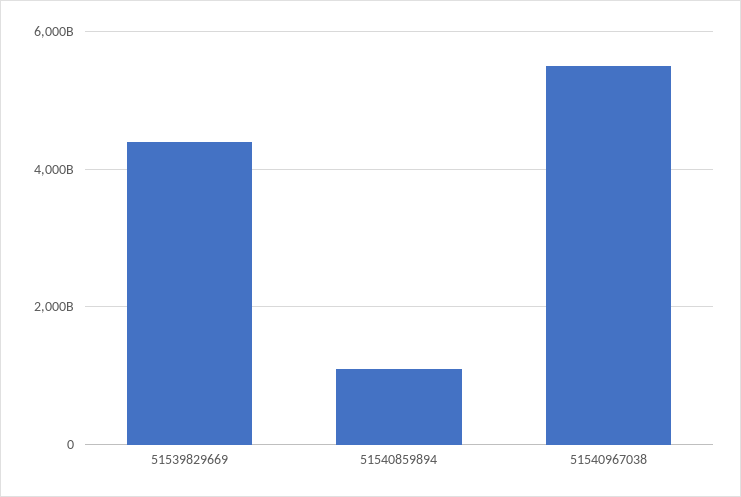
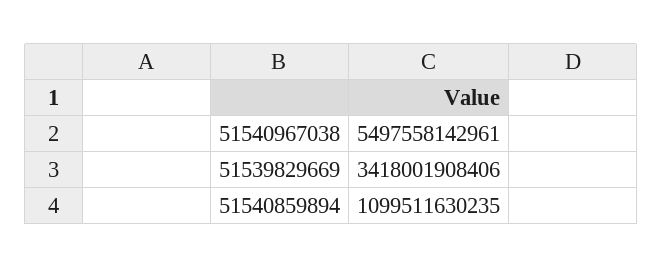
51539829669: 4400000000000 -> 3418001908406

